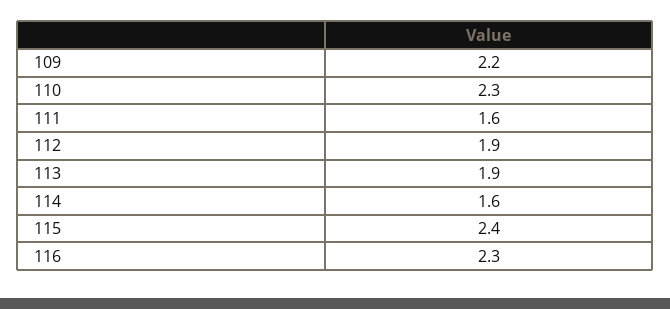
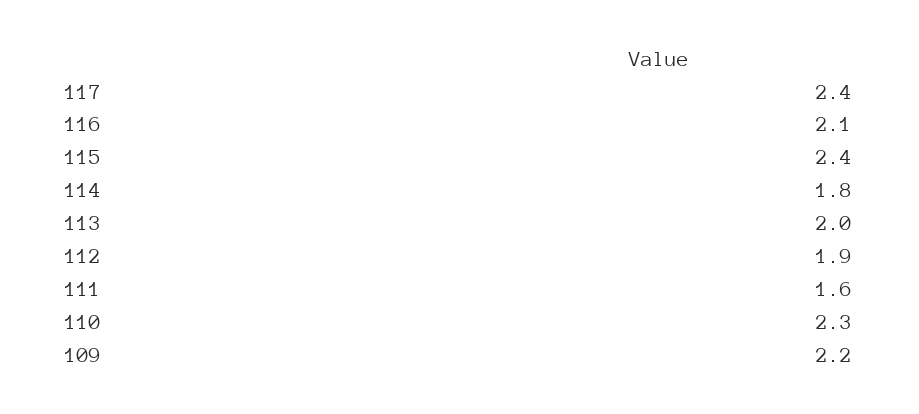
113: 1.9 -> 2
114: 1.6 -> 1.8
116: 2.3 -> 2.1
117: none -> 2.4

